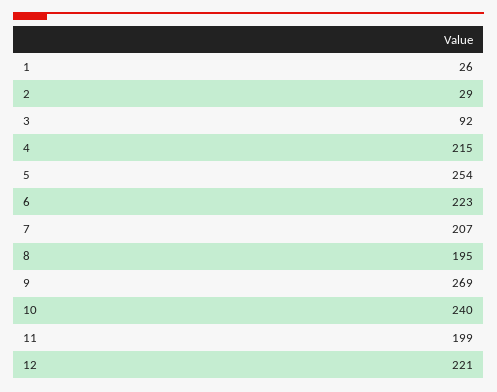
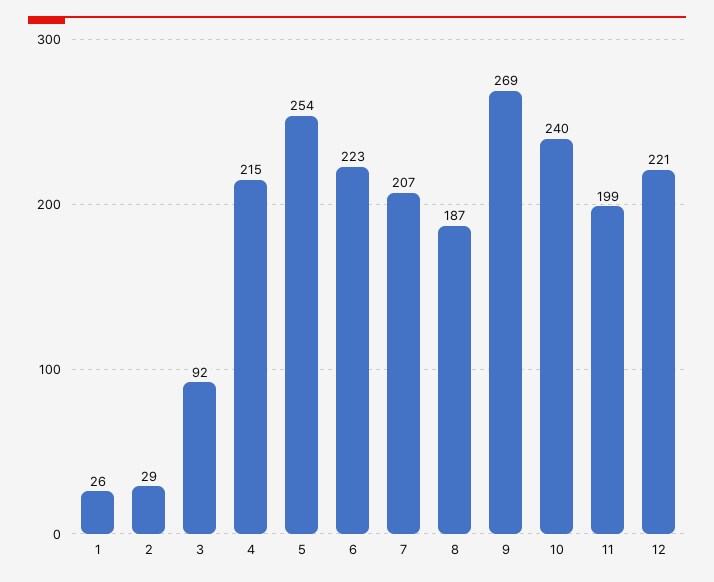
8: 195 -> 187

